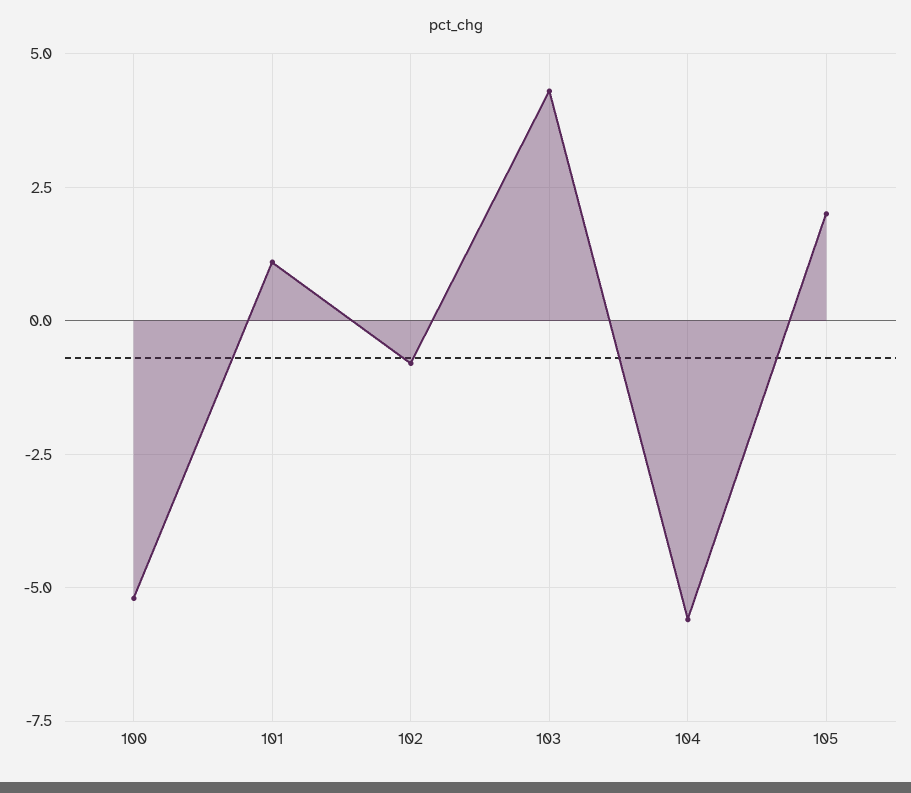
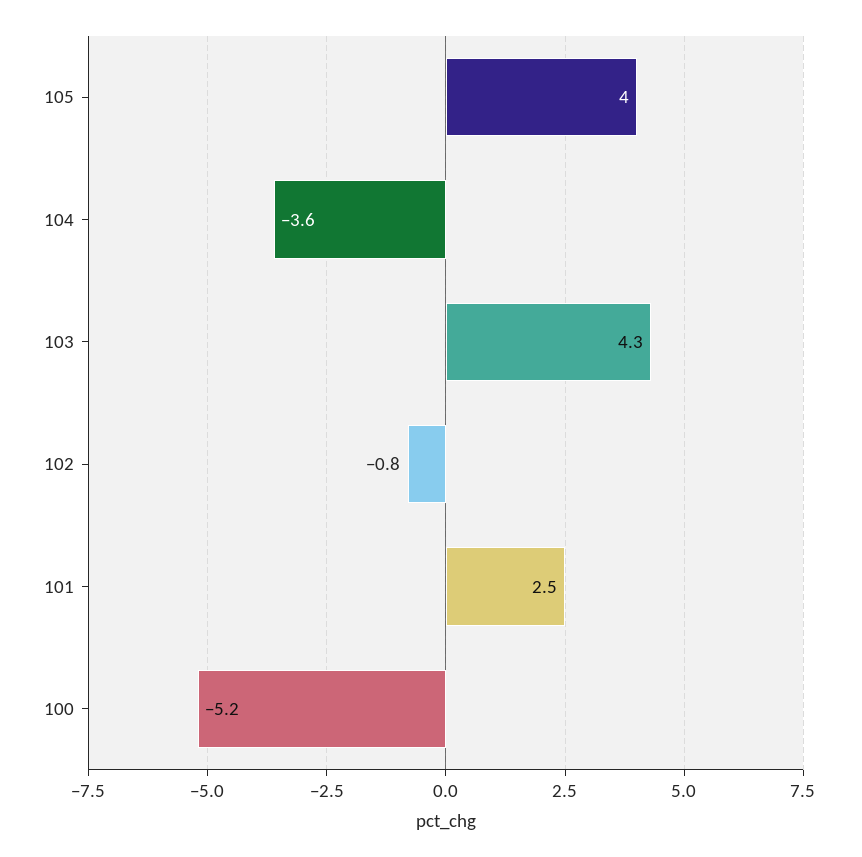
101: 1 -> 2.5
104: -5.5 -> -3.6
105: 2 -> 4

